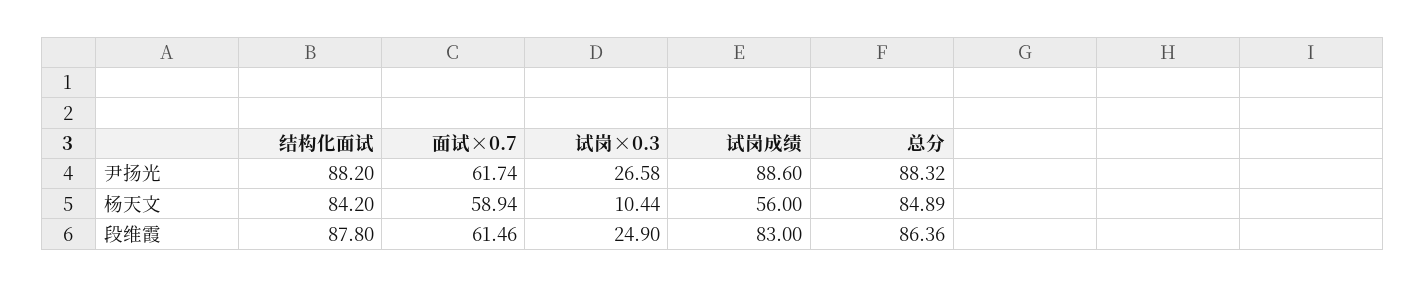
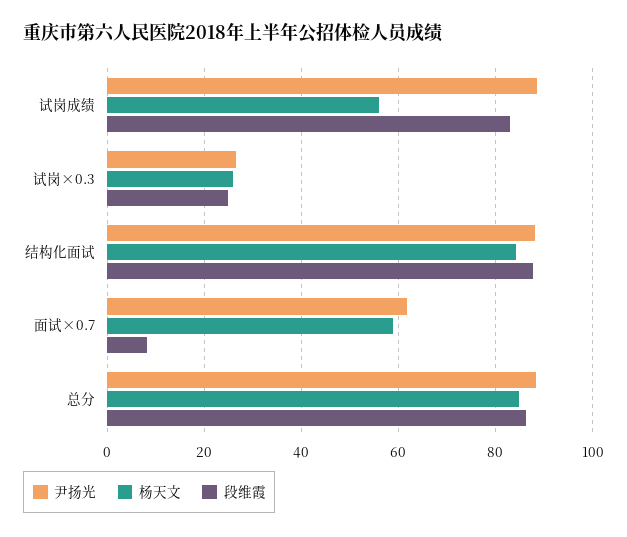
杨天文, 试岗×0.3: 10.44 -> 26
段维霞, 面试×0.7: 61.46 -> 8

